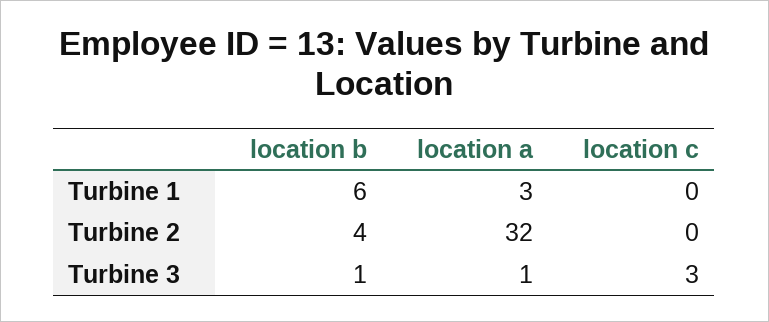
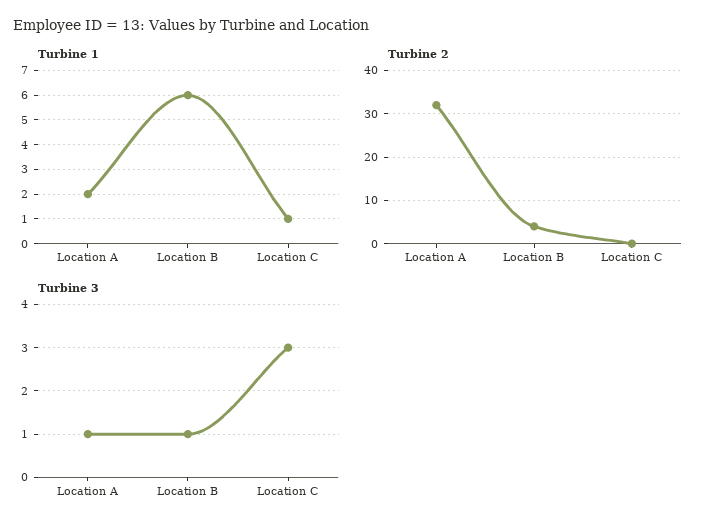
Turbine 1, location a: 3 -> 2
Turbine 1, location c: 0 -> 1

